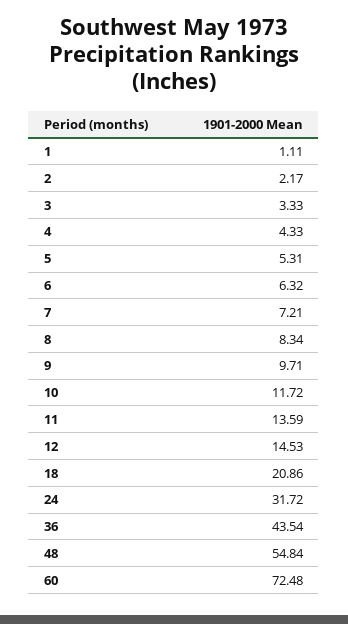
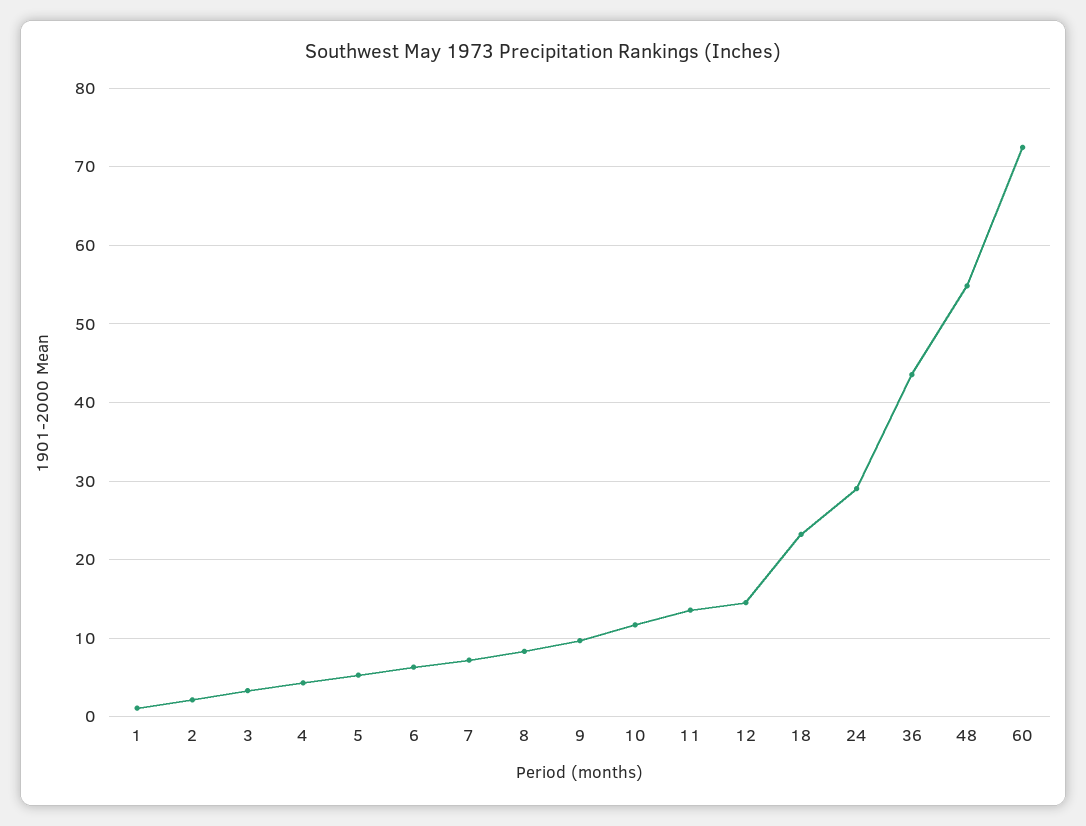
18: 20.86 -> 23
24: 31.72 -> 29

